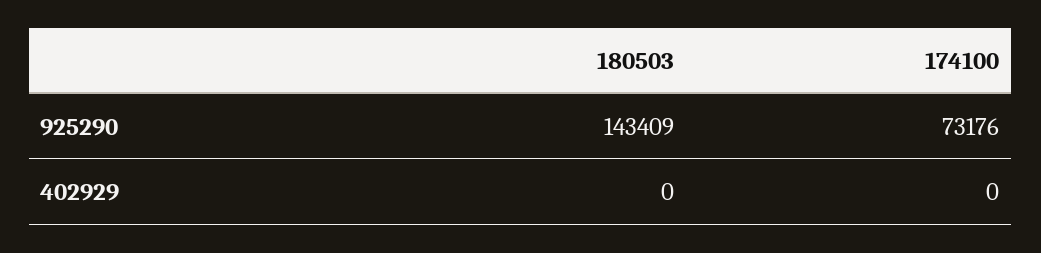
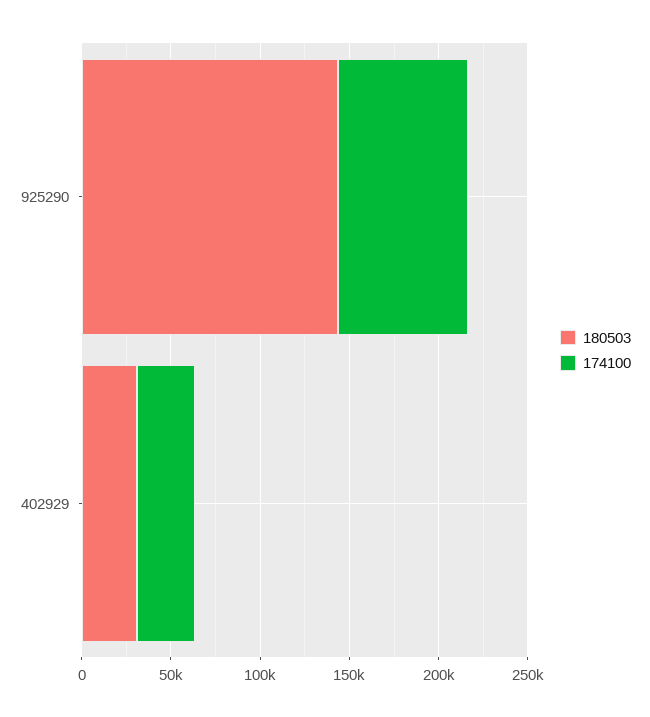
180503, 402929: 0 -> 30000
174100, 402929: 0 -> 30000

